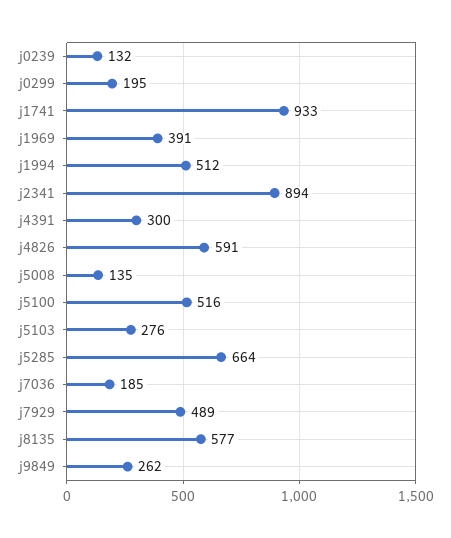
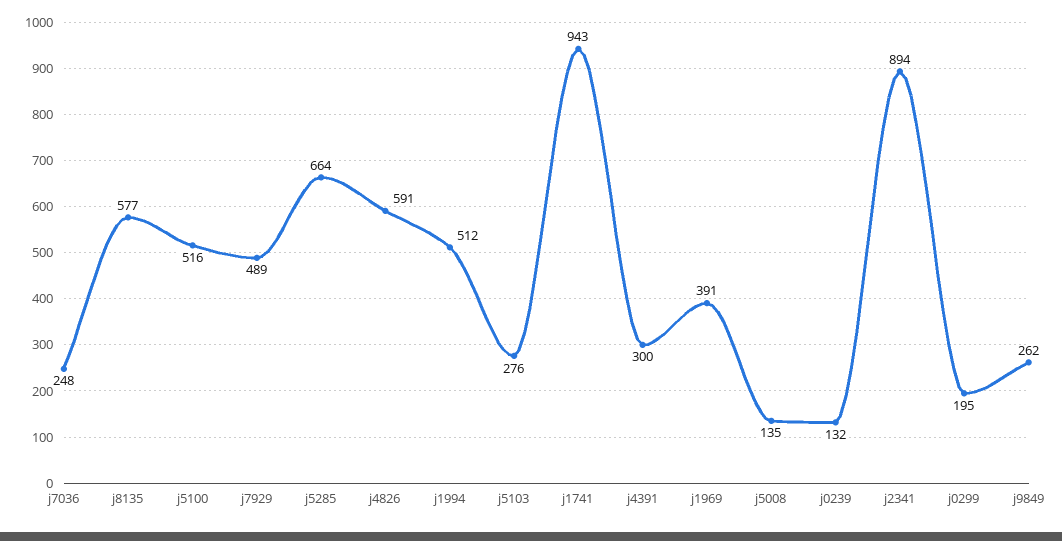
j1741: 933 -> 943
j7036: 185 -> 248

